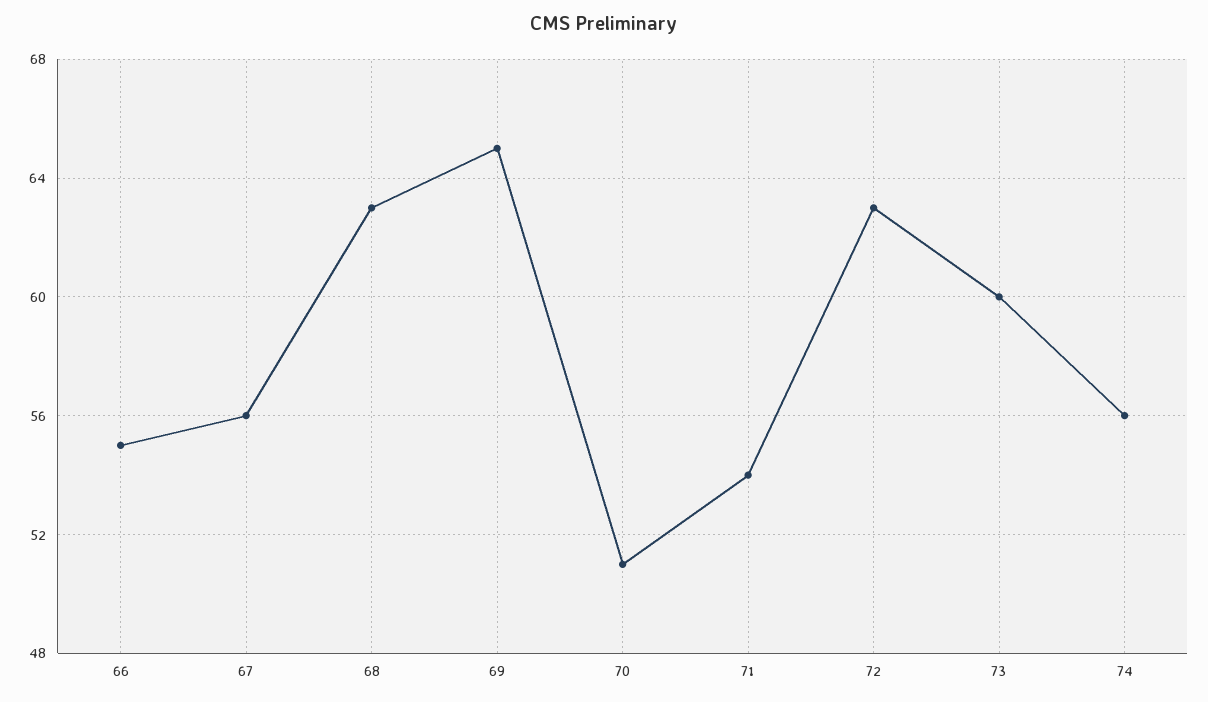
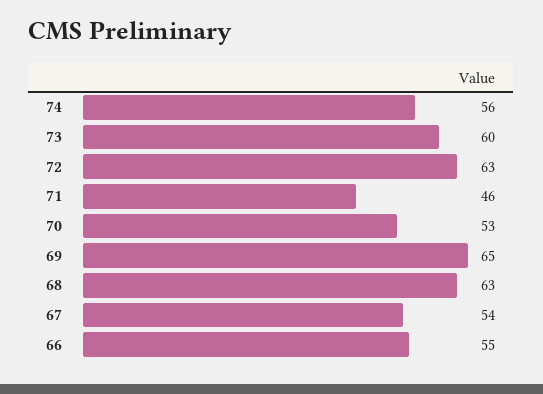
67: 56 -> 54
70: 51 -> 53
71: 54 -> 46

